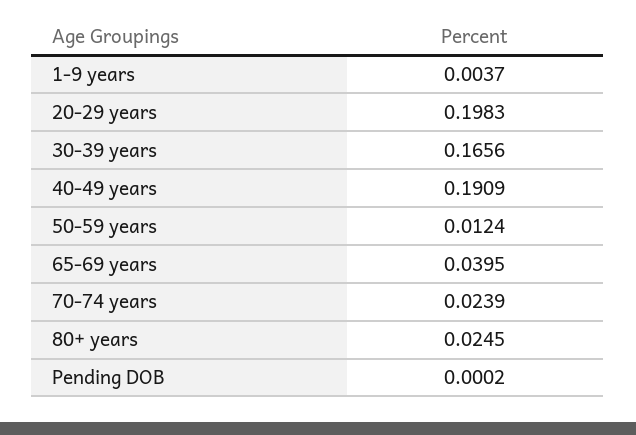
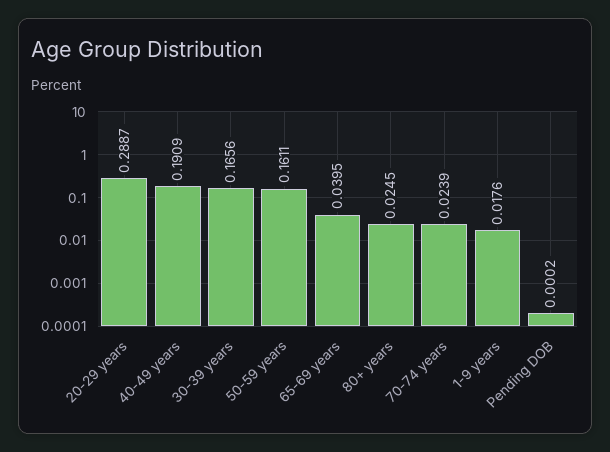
1-9 years: 0.0037 -> 0.0176
20-29 years: 0.1983 -> 0.2887
50-59 years: 0.0124 -> 0.1611

